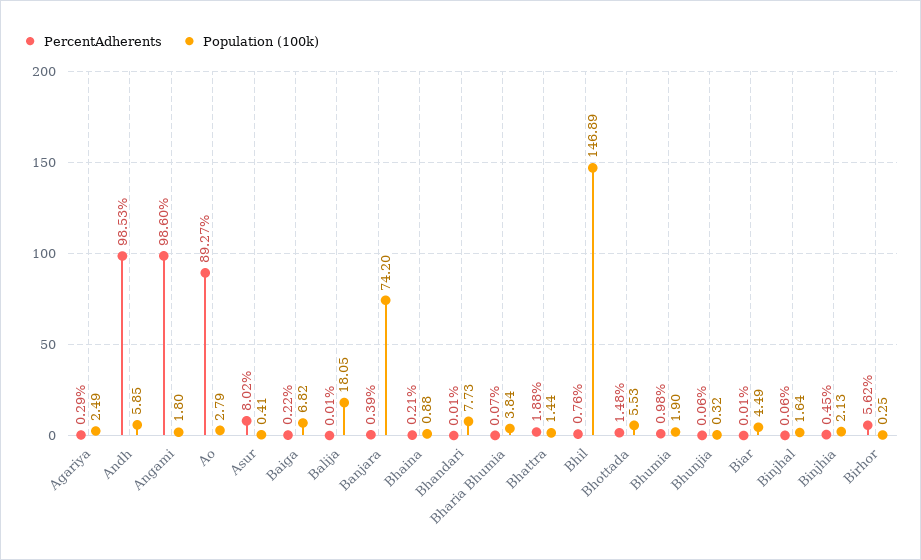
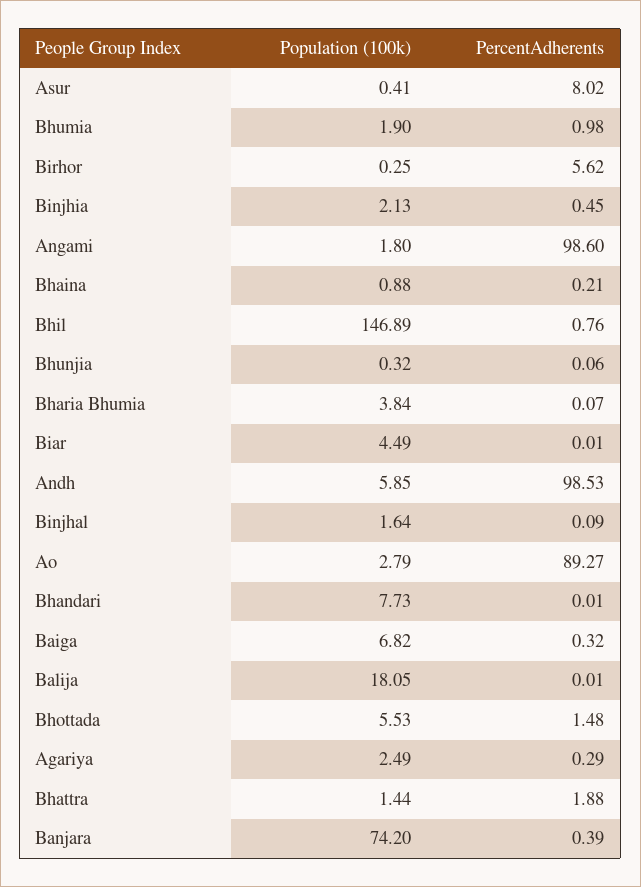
PercentAdherents, Baiga: 0.22 -> 0.32
PercentAdherents, Binjhal: 0.06 -> 0.09

